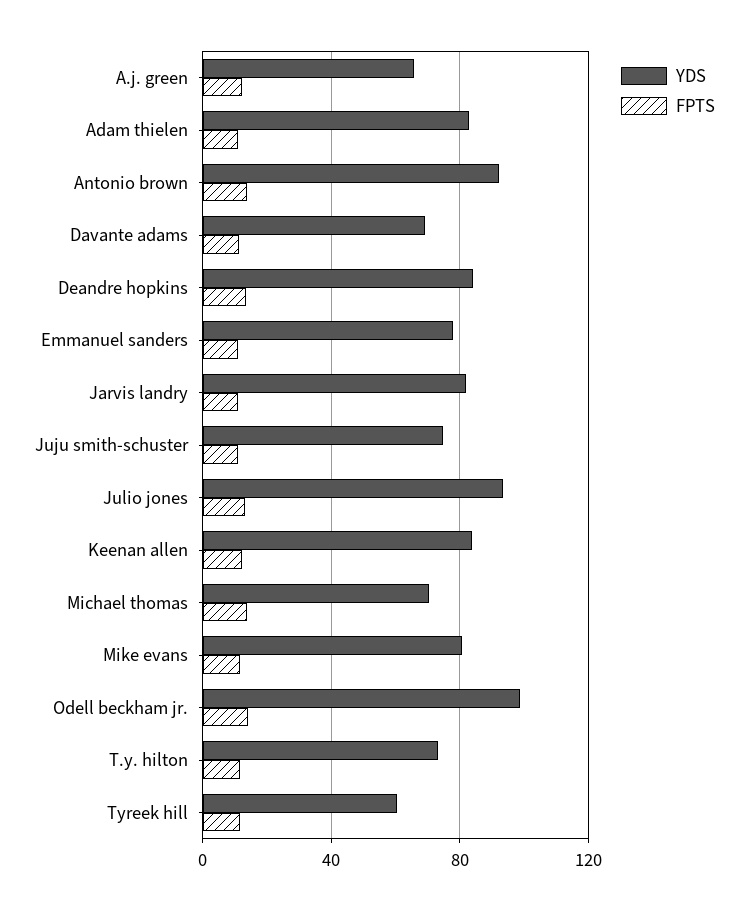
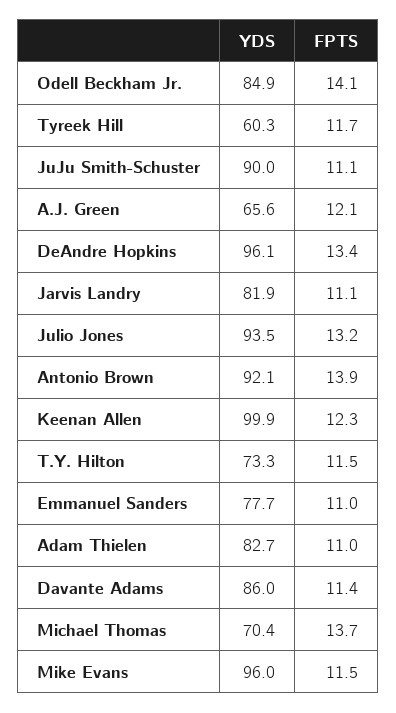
YDS, Davante adams: 70 -> 86
YDS, Deandre hopkins: 85 -> 96.1
YDS, Juju smith-schuster: 75 -> 90
YDS, Keenan allen: 85 -> 99.9
YDS, Mike evans: 80 -> 96
YDS, Odell beckham jr.: 100 -> 84.9

